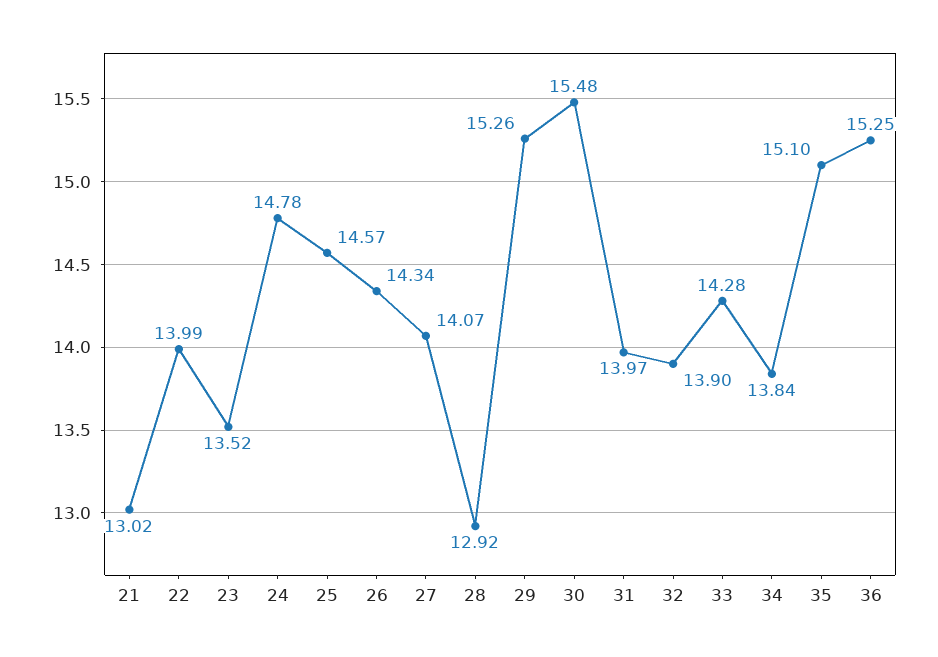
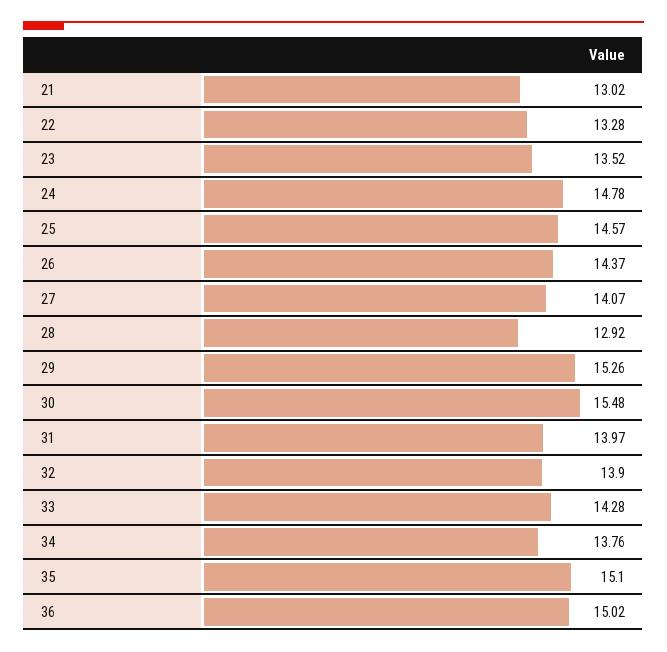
22: 13.99 -> 13.28
26: 14.34 -> 14.37
34: 13.84 -> 13.76
36: 15.25 -> 15.02

